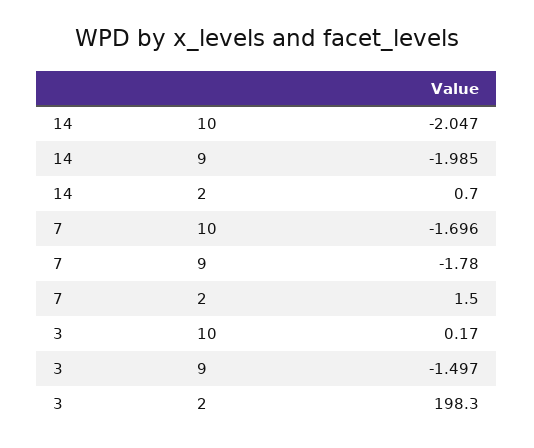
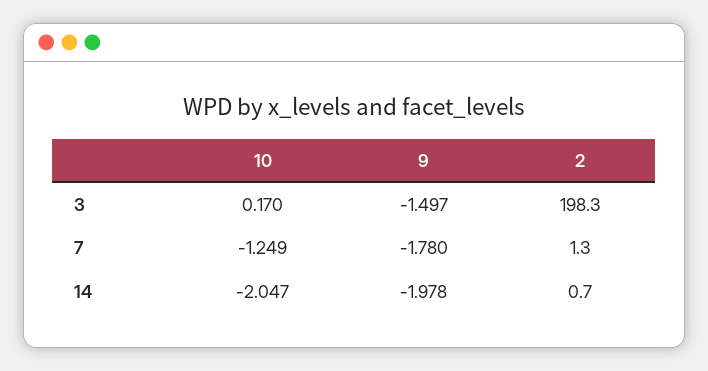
14, 9: -1.985 -> -1.978
7, 10: -1.696 -> -1.249
7, 2: 1.5 -> 1.3

